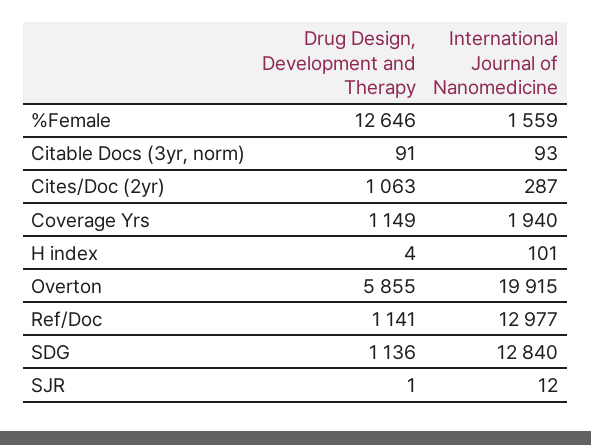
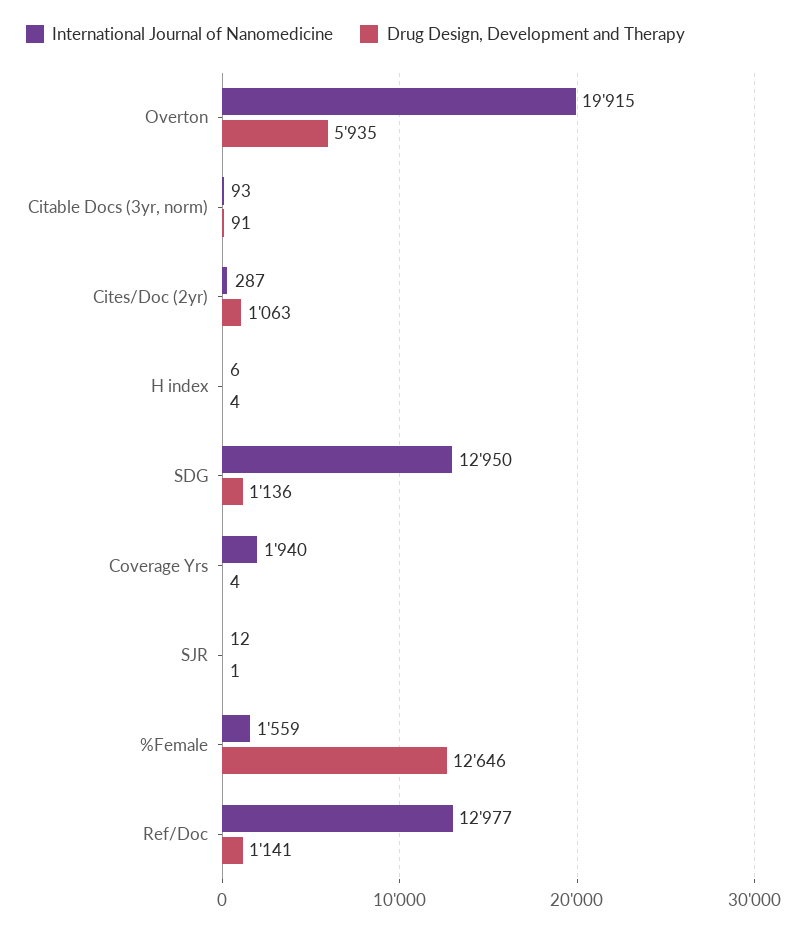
Drug Design, Development and Therapy, Coverage Yrs: 1149 -> 4
International Journal of Nanomedicine, H index: 101 -> 6
Drug Design, Development and Therapy, Overton: 5855 -> 5935
International Journal of Nanomedicine, SDG: 12840 -> 12950

